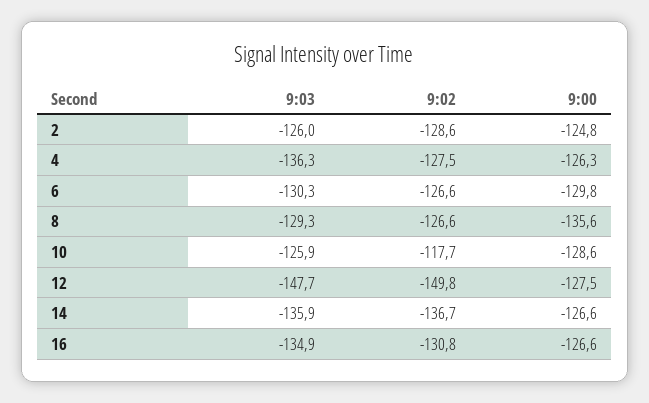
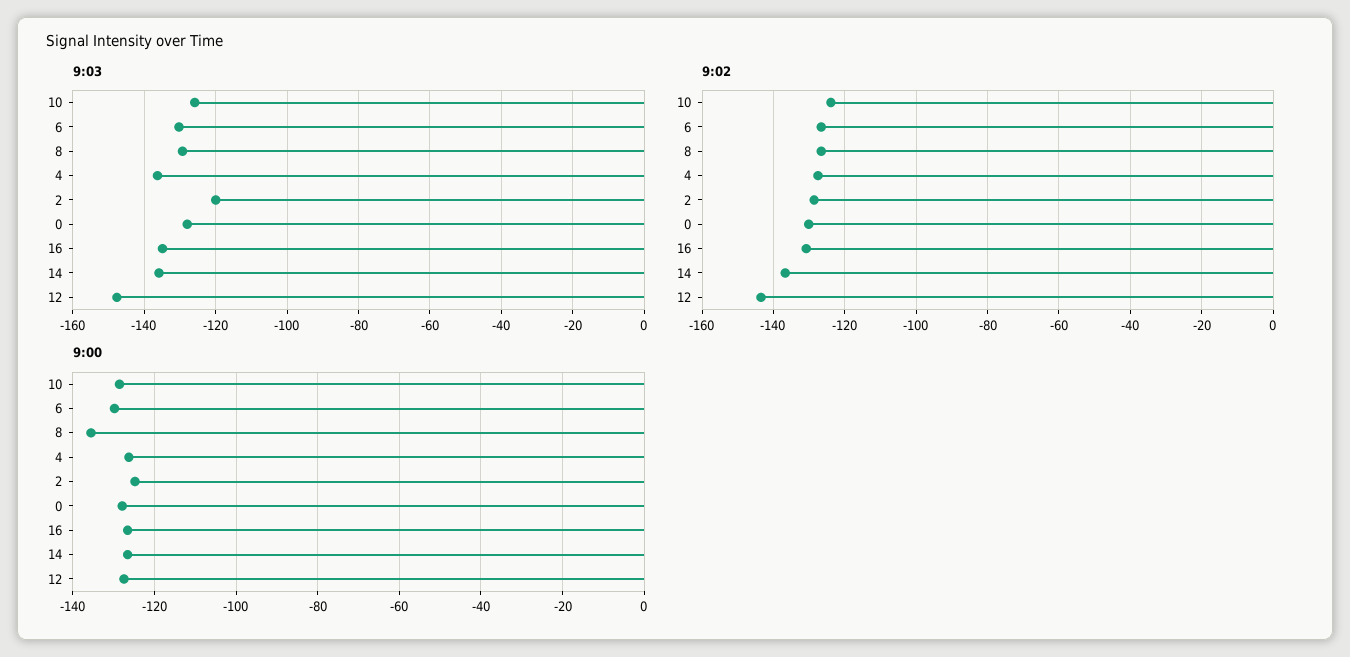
9:03, 2: -126 -> -120
9:02, 10: -117.7 -> -124
9:02, 12: -149.8 -> -144
9:03, 0: none -> -128
9:02, 0: none -> -130
9:00, 0: none -> -128

